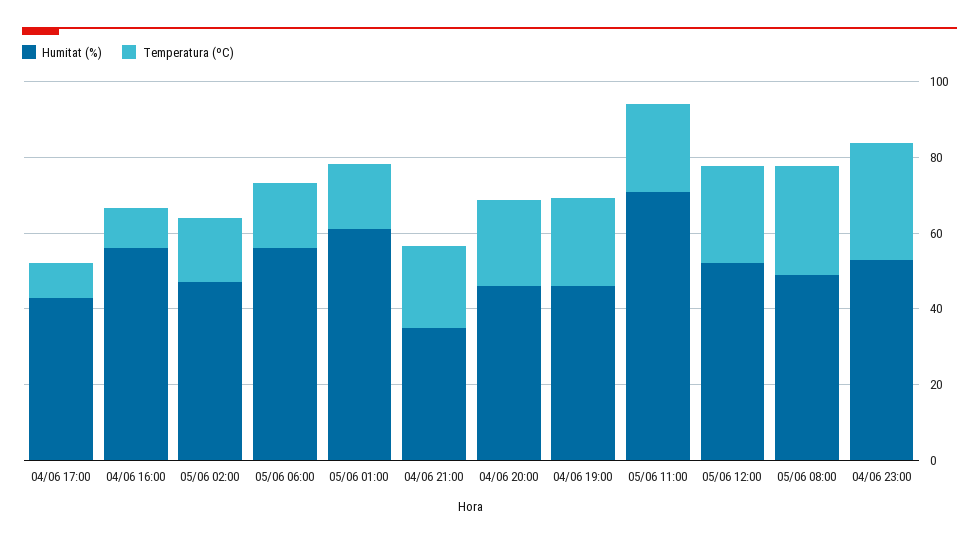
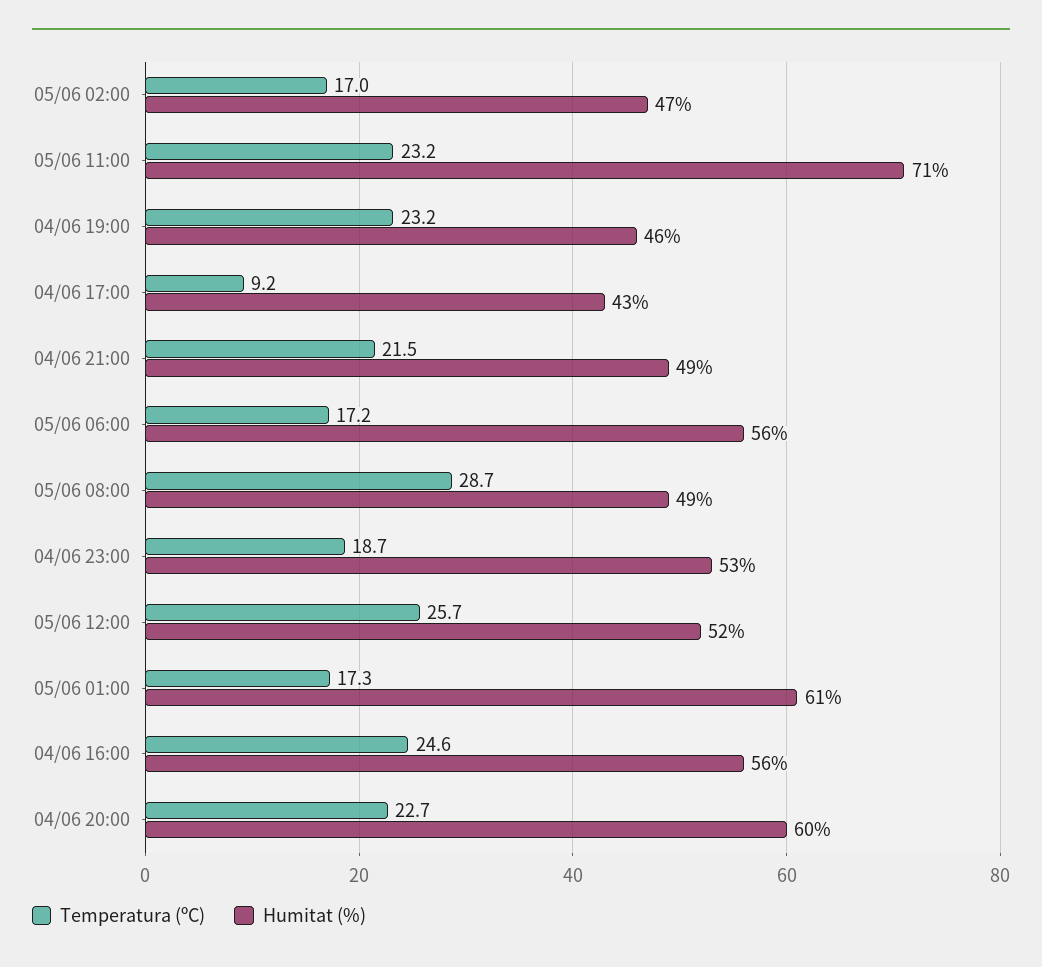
Temperatura (ºC), 04/06 16:00: 10 -> 24.6
Humitat (%), 04/06 21:00: 35 -> 49
Humitat (%), 04/06 20:00: 45 -> 60
Temperatura (ºC), 04/06 23:00: 30 -> 18.7

